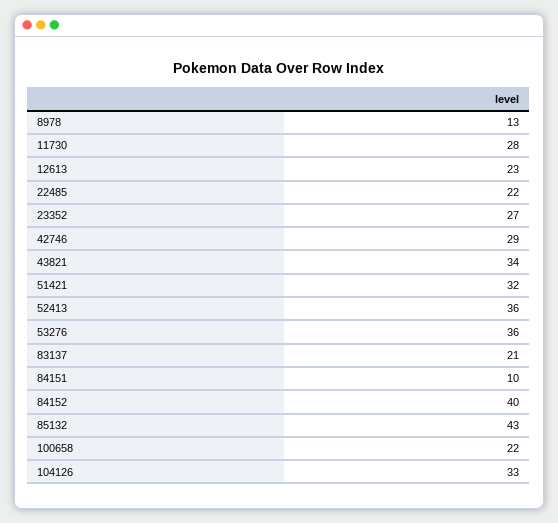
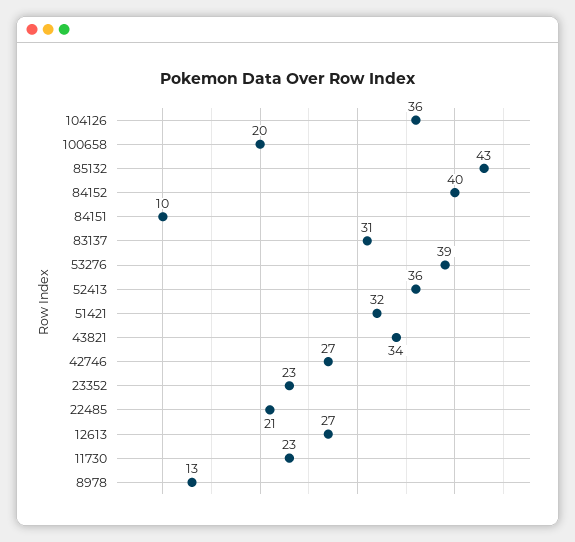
11730: 28 -> 23
12613: 23 -> 27
22485: 22 -> 21
23352: 27 -> 23
42746: 29 -> 27
53276: 36 -> 39
83137: 21 -> 31
100658: 22 -> 20
104126: 33 -> 36

